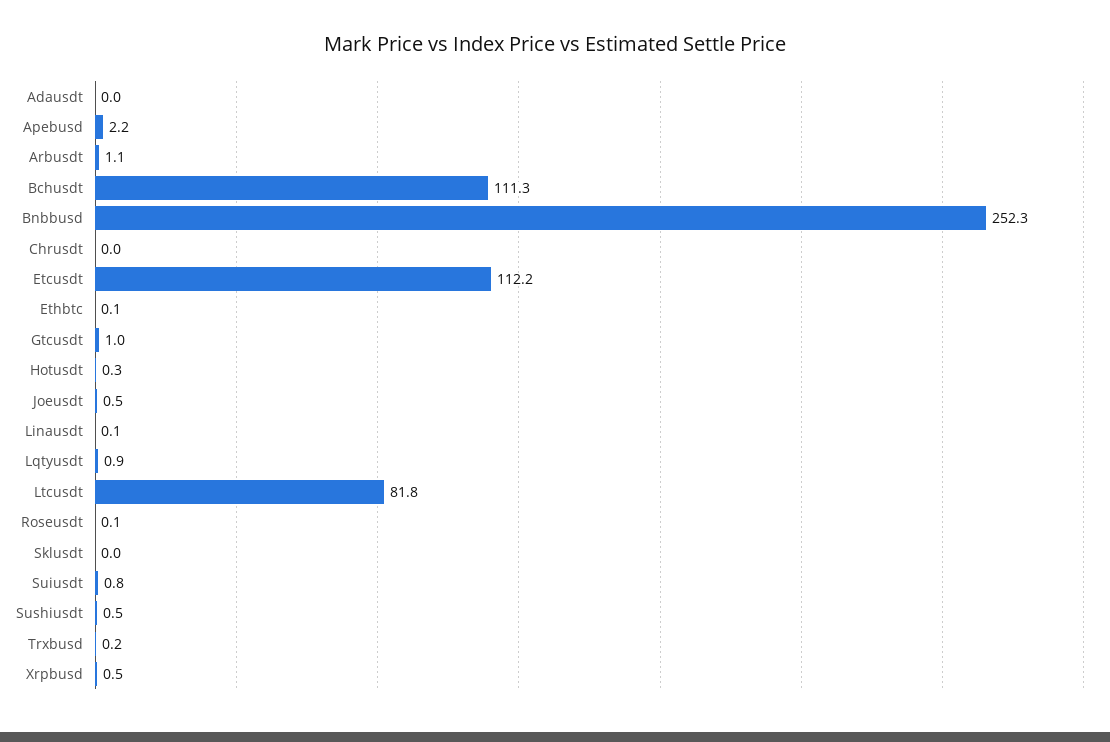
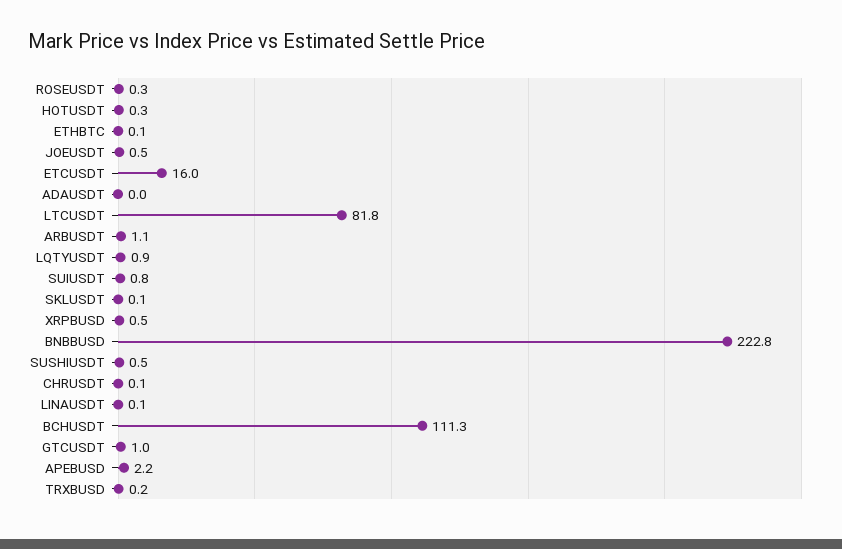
Bnbbusd: 252.3 -> 222.8
Chrusdt: 0 -> 0.1
Etcusdt: 112.2 -> 16
Roseusdt: 0.1 -> 0.3
Sklusdt: 0 -> 0.1

